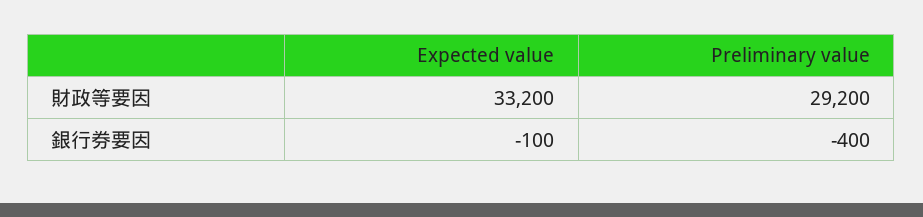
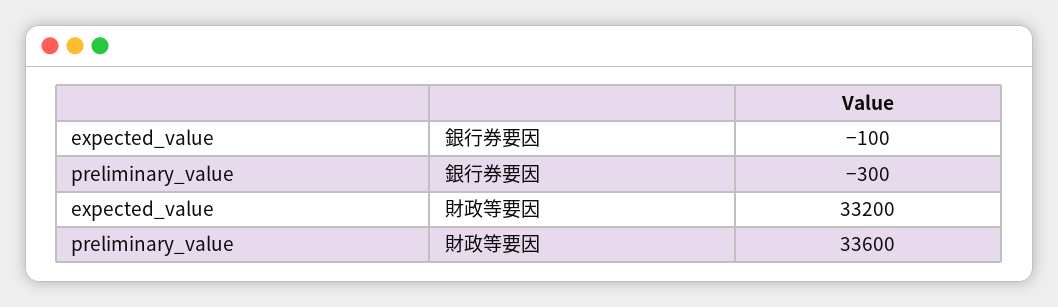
Preliminary value, 財政等要因: 29200 -> 33600
Preliminary value, 銀行券要因: -400 -> -300

